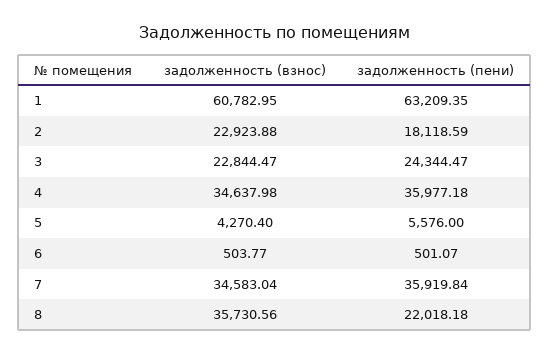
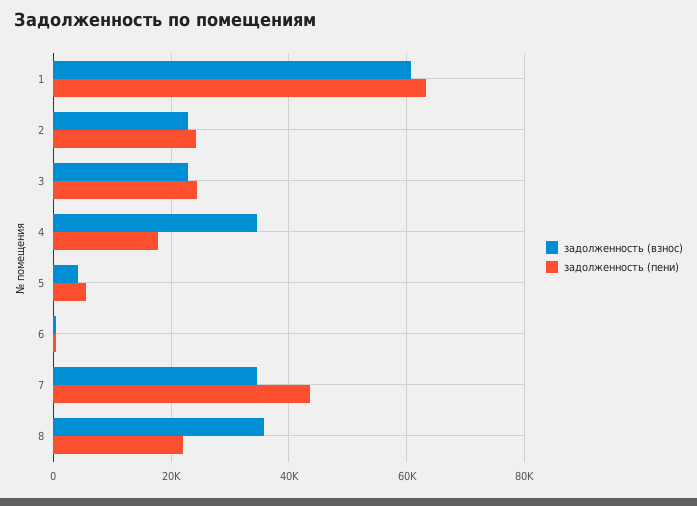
задолженность (пени), 2: 18118.59 -> 24000
задолженность (пени), 4: 35977.18 -> 18000
задолженность (пени), 7: 35919.84 -> 44000

